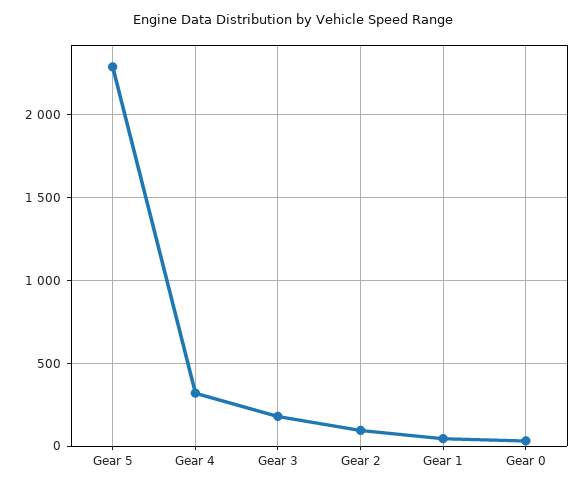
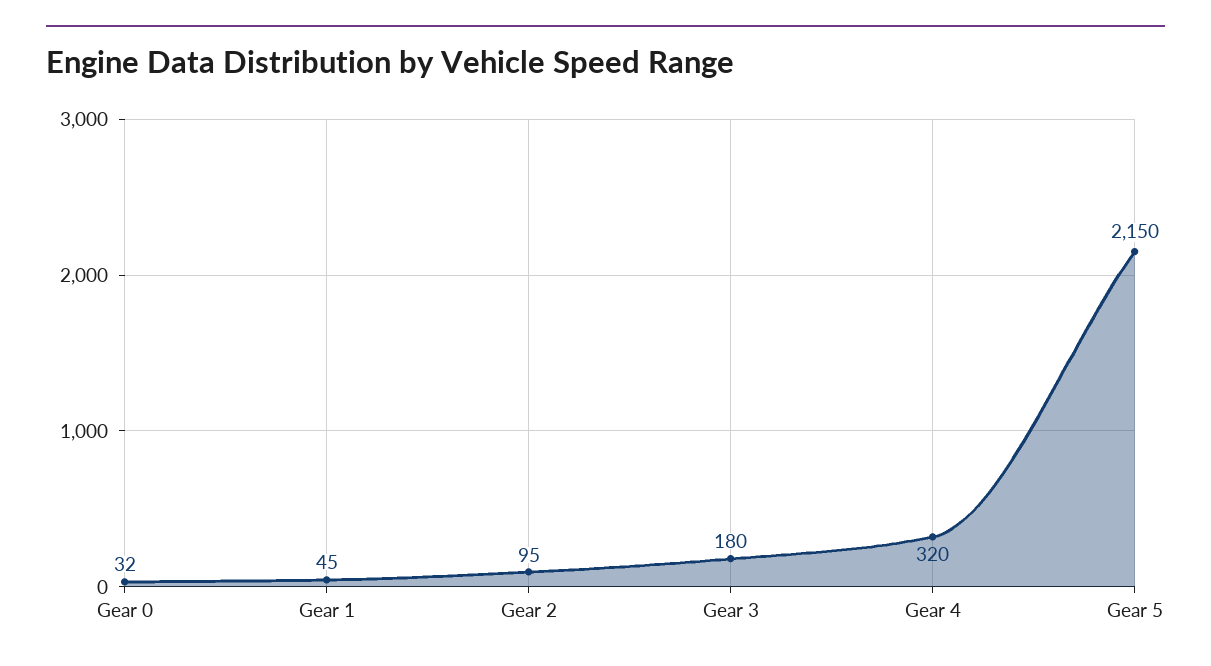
Gear 5: 2300 -> 2150

